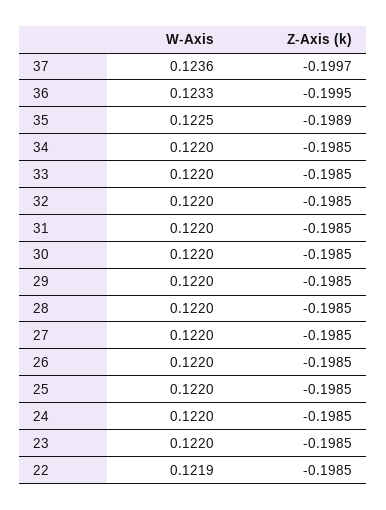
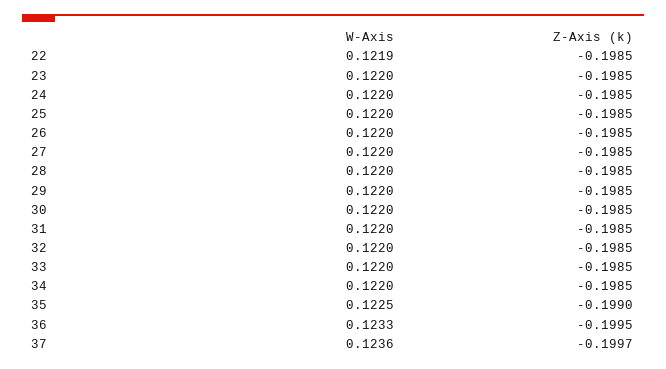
Z-Axis (k), 35: -0.1989 -> -0.199

